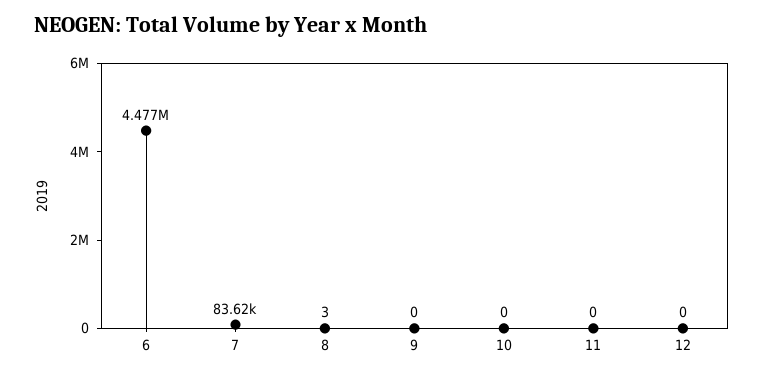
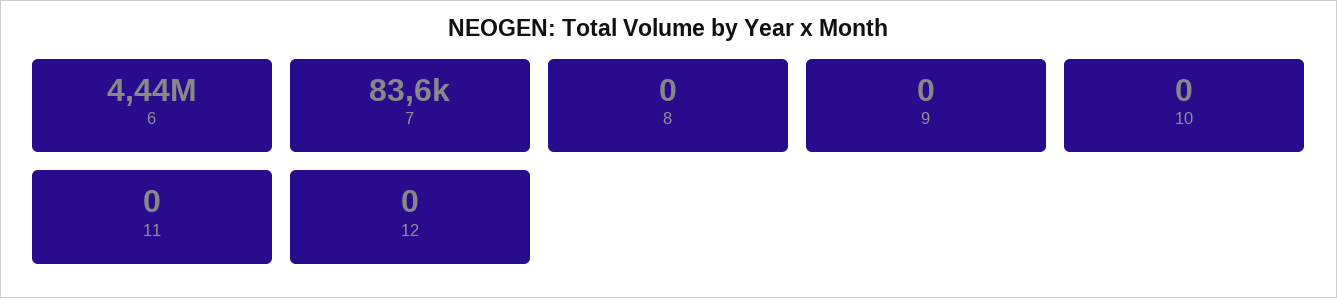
6: 4477000 -> 4440000
8: 3 -> 0

